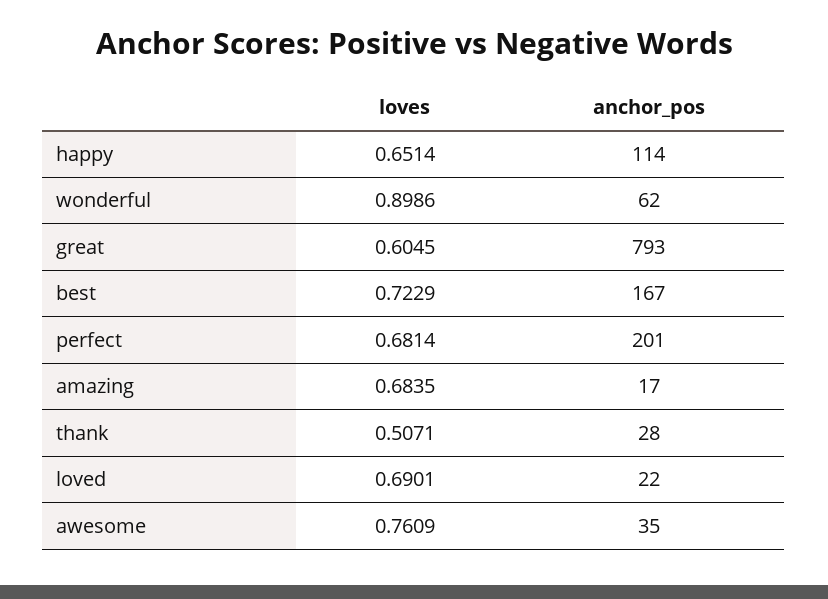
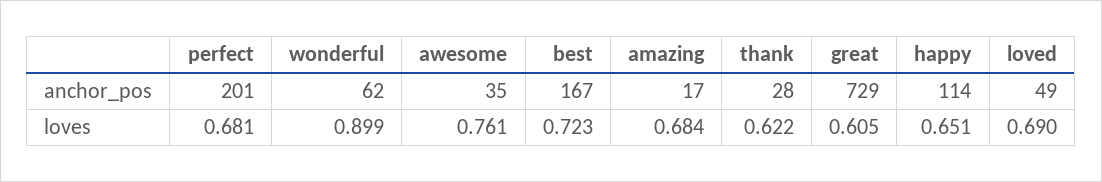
anchor_pos, great: 793 -> 729
loves, thank: 0.5071 -> 0.622
anchor_pos, loved: 22 -> 49

